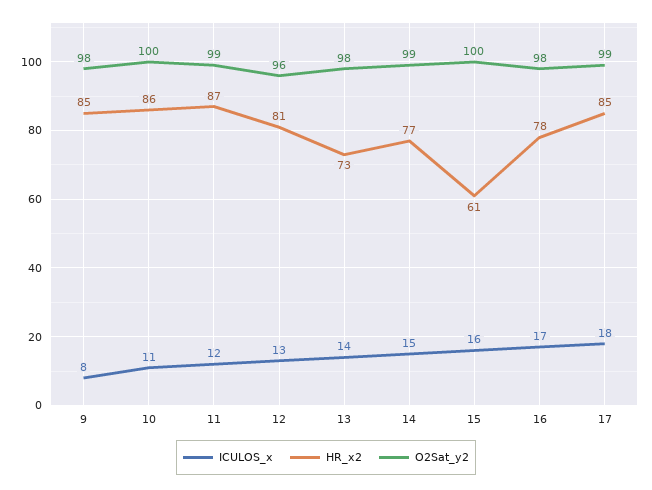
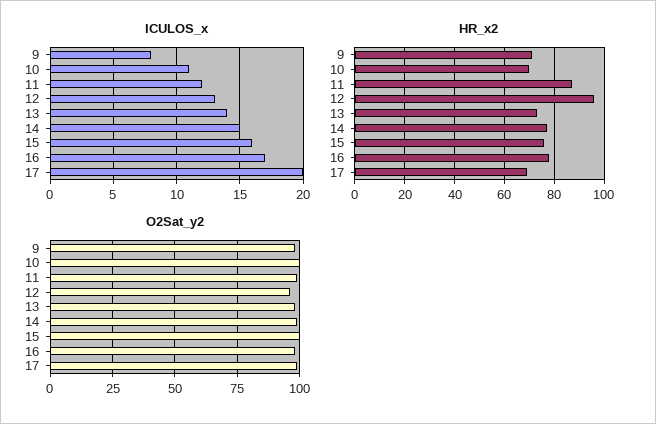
HR_x2, 9: 85 -> 70
HR_x2, 10: 86 -> 70
HR_x2, 12: 81 -> 95
HR_x2, 15: 61 -> 75
ICULOS_x, 17: 18 -> 20
HR_x2, 17: 85 -> 70

